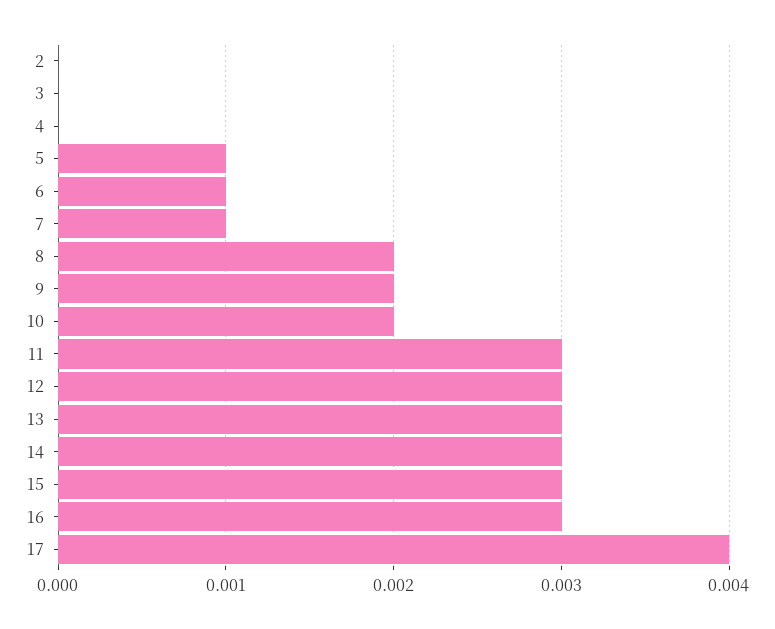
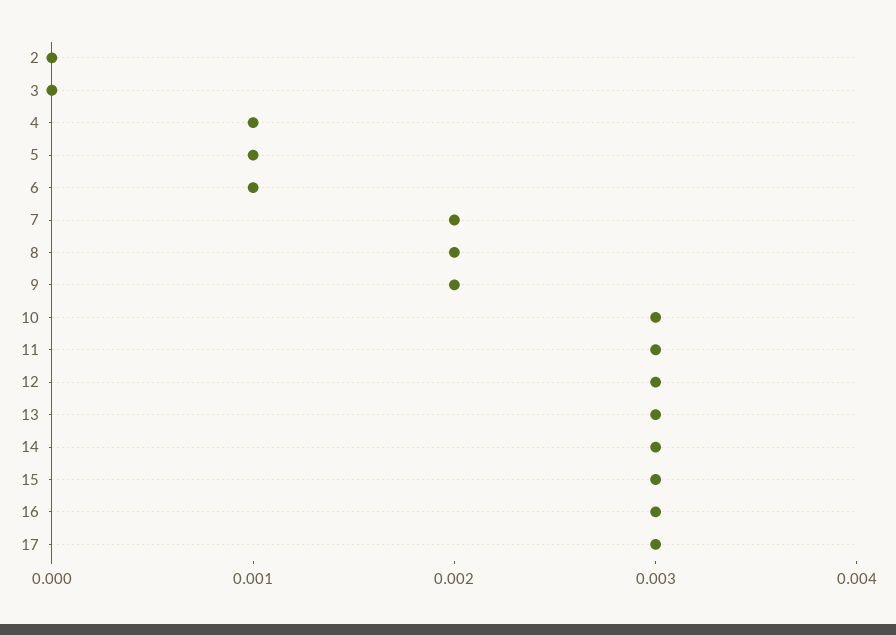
4: 0 -> 0.001
7: 0.001 -> 0.002
10: 0.002 -> 0.003
17: 0.004 -> 0.003

